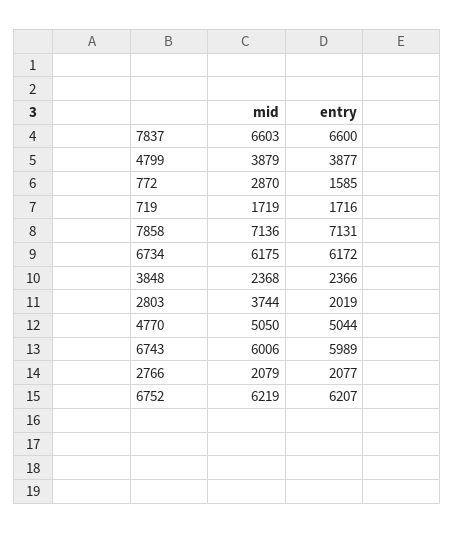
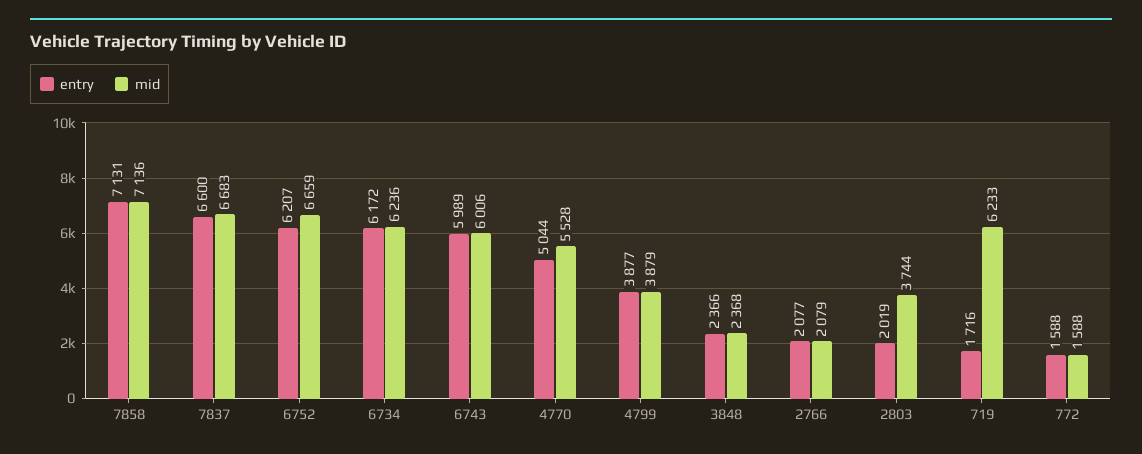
mid, 7837: 6603 -> 6683
mid, 772: 2870 -> 1588
entry, 772: 1585 -> 1588
mid, 719: 1719 -> 6233
mid, 6734: 6175 -> 6236
mid, 4770: 5050 -> 5528
mid, 6752: 6219 -> 6659

